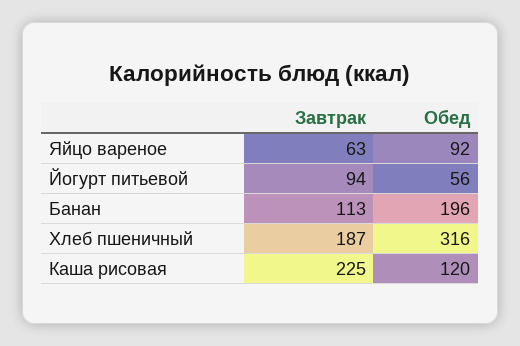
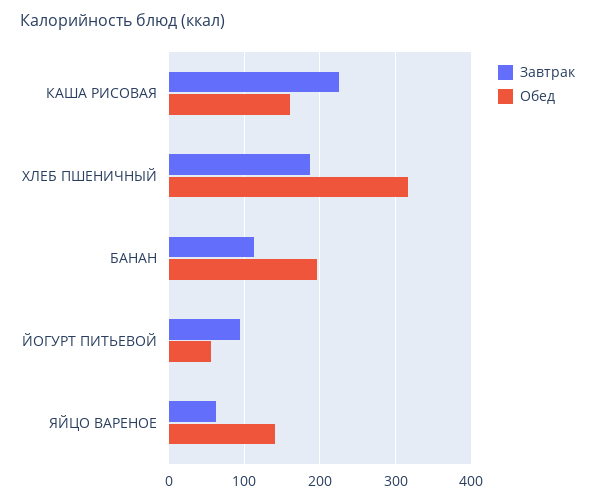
Обед, Яйцо вареное: 92 -> 140
Обед, Каша рисовая: 120 -> 160

